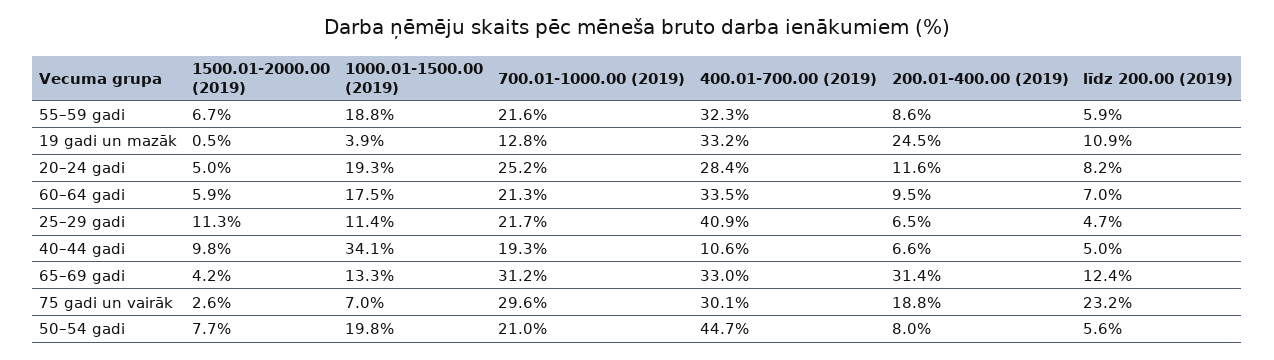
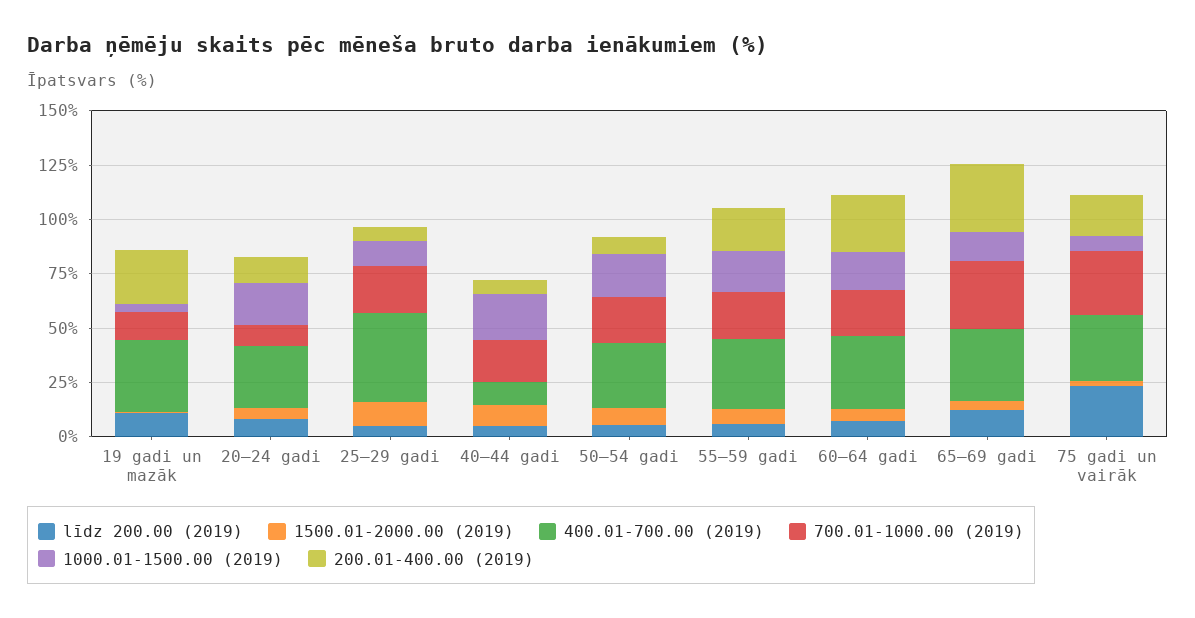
200.01-400.00 (2019), 55–59 gadi: 8.6 -> 20
700.01-1000.00 (2019), 20–24 gadi: 25.2 -> 10
200.01-400.00 (2019), 60–64 gadi: 9.5 -> 25
1000.01-1500.00 (2019), 40–44 gadi: 34.1 -> 20
400.01-700.00 (2019), 50–54 gadi: 44.7 -> 30

